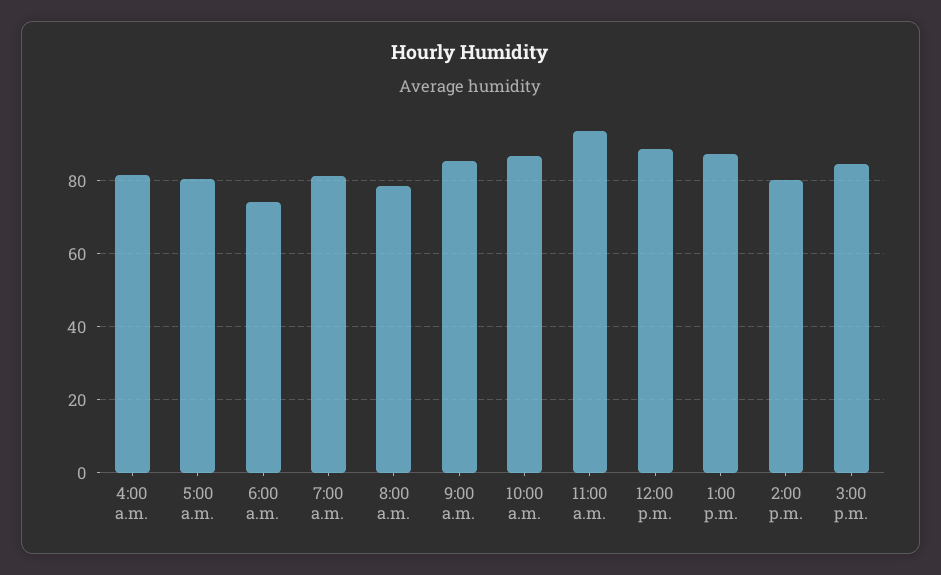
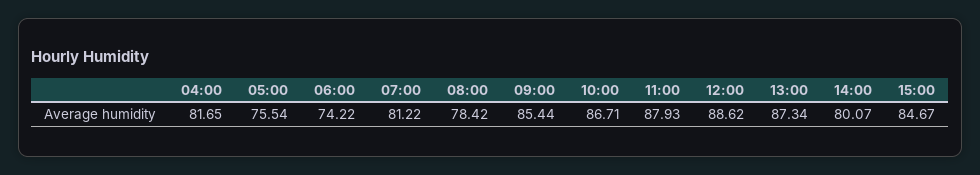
5:00 a.m.: 80 -> 75.54
11:00 a.m.: 94 -> 87.93

